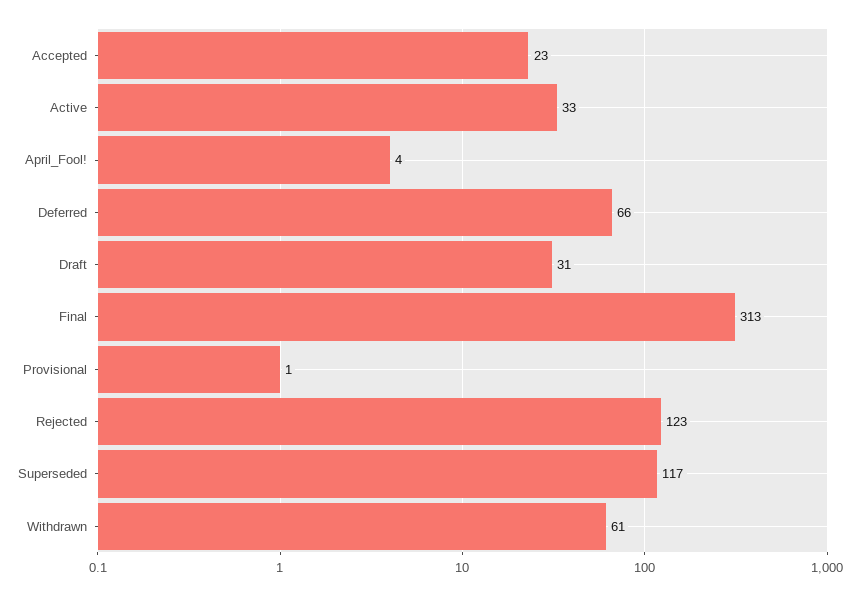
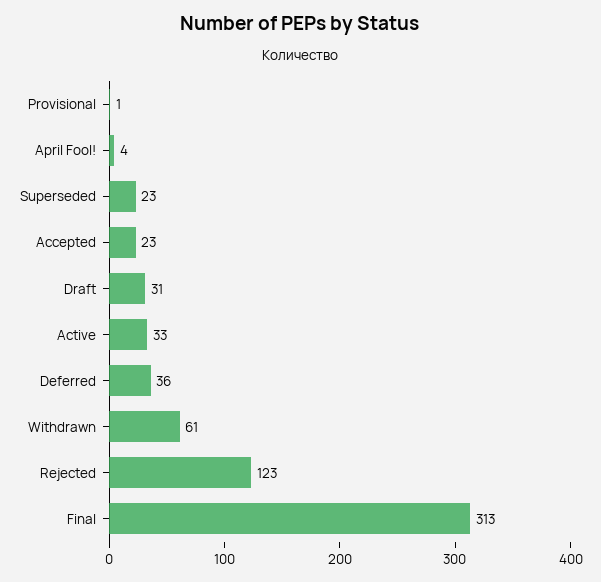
Deferred: 66 -> 36
Superseded: 117 -> 23

